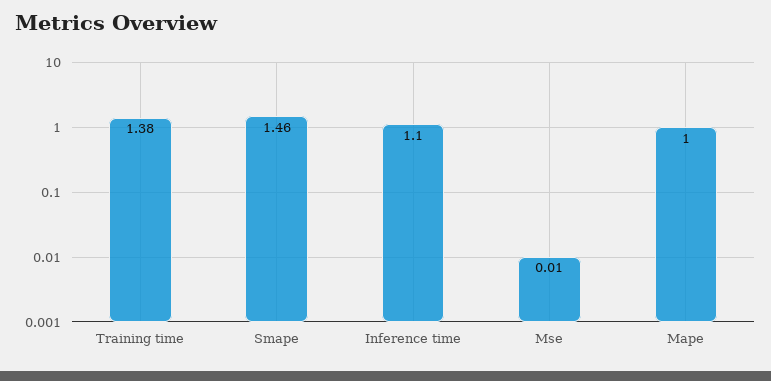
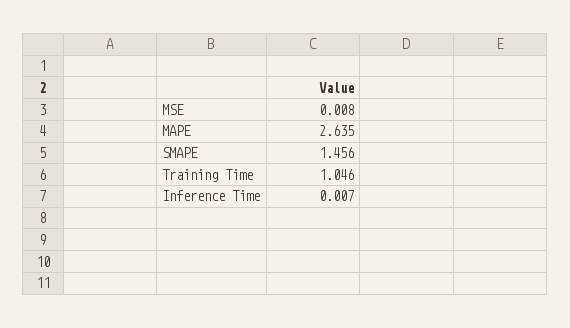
Training time: 1.38 -> 1.046
Inference time: 1.1 -> 0.007
Mape: 1 -> 2.635

